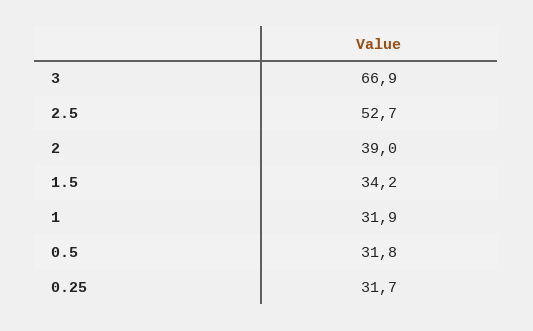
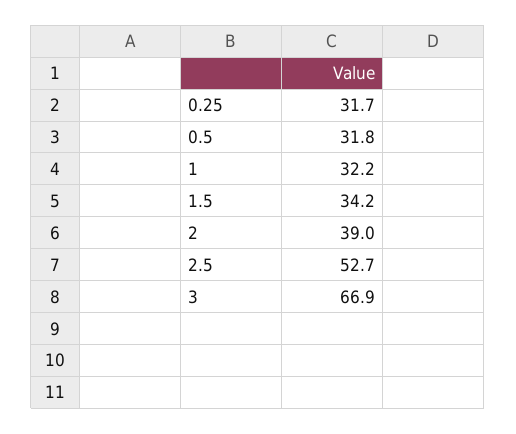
1: 31.9 -> 32.2

